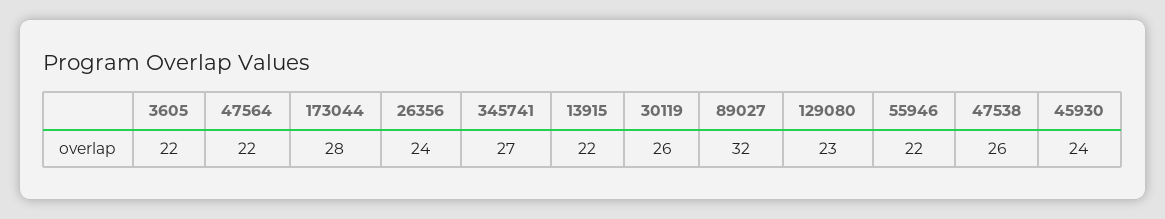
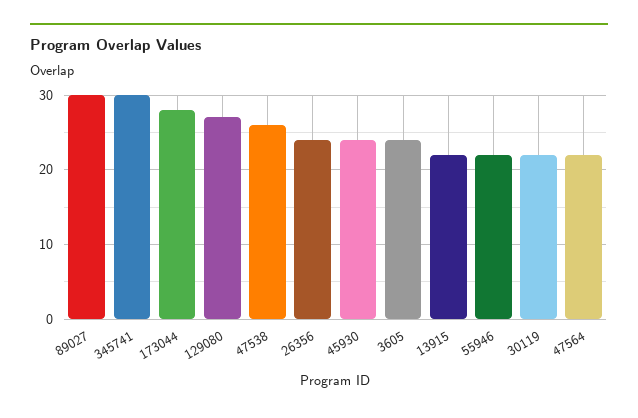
3605: 22 -> 24
345741: 27 -> 30
30119: 26 -> 22
89027: 32 -> 30
129080: 23 -> 27

